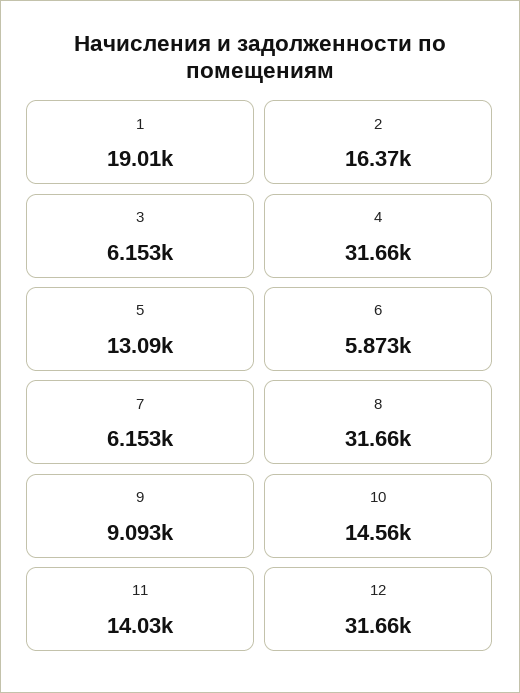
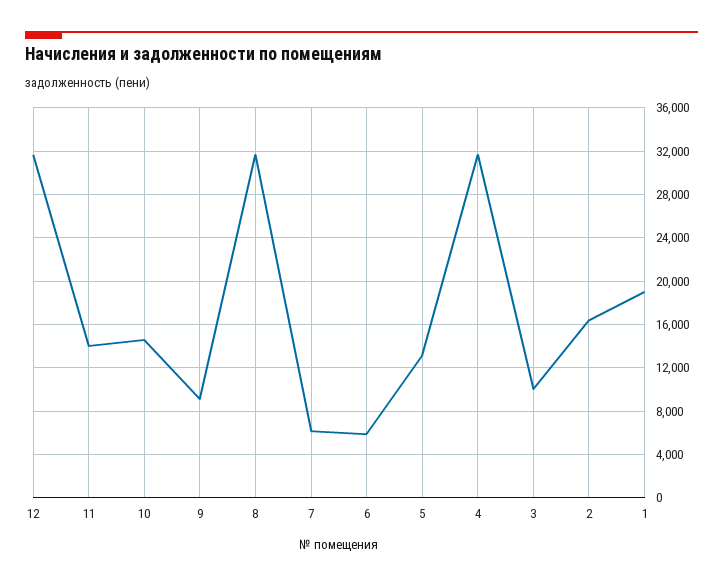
3: 6153 -> 10000

